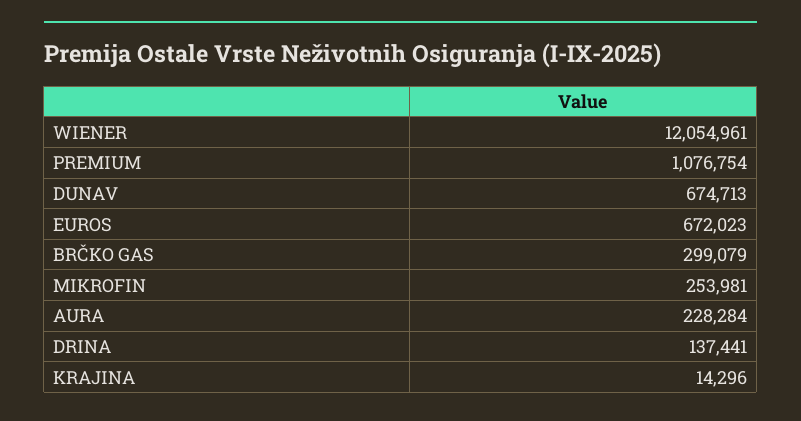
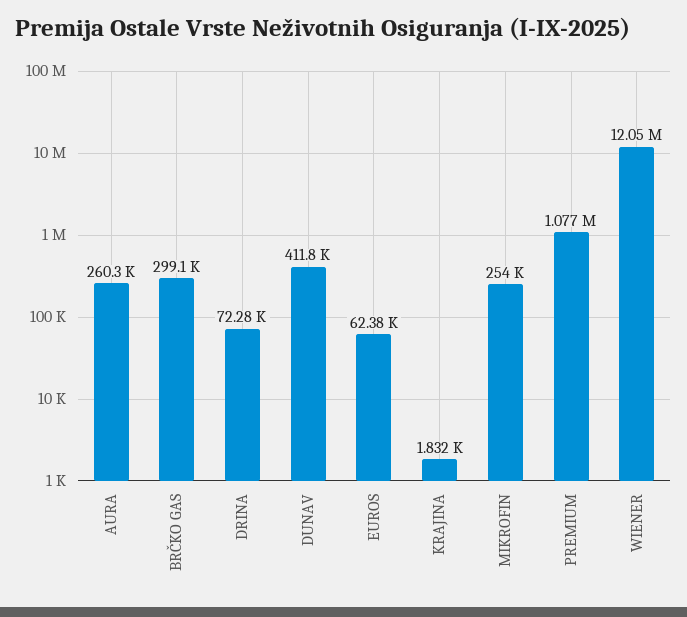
DUNAV: 674713 -> 411800
EUROS: 672023 -> 62380
AURA: 228284 -> 260300
DRINA: 137441 -> 72280
KRAJINA: 14296 -> 1832

